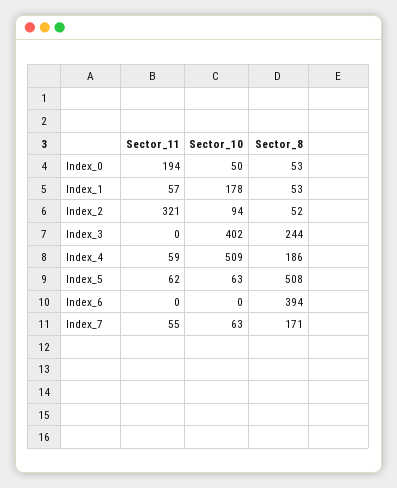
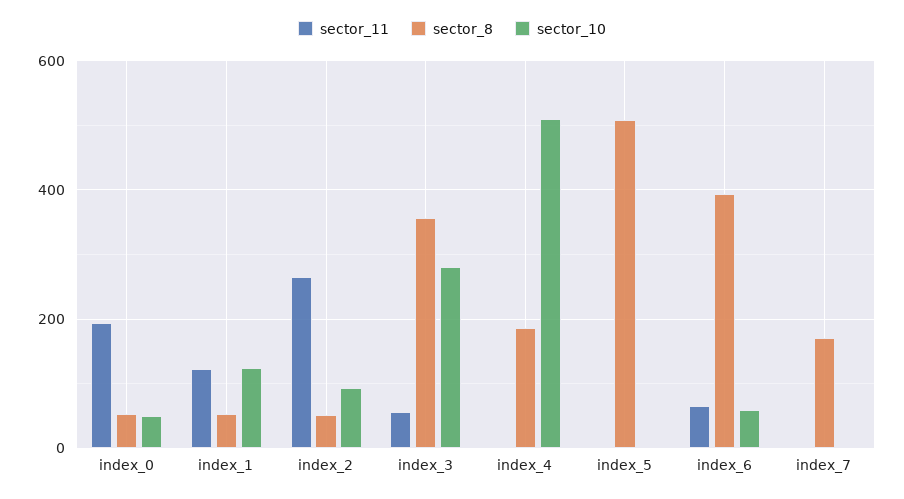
Sector_11, Index_1: 57 -> 120
Sector_10, Index_1: 178 -> 120
Sector_11, Index_2: 321 -> 260
Sector_11, Index_3: 0 -> 60
Sector_10, Index_3: 402 -> 280
Sector_8, Index_3: 244 -> 360
Sector_11, Index_4: 59 -> 0
Sector_11, Index_5: 62 -> 0
Sector_10, Index_5: 63 -> 0
Sector_11, Index_6: 0 -> 60
Sector_10, Index_6: 0 -> 60
Sector_11, Index_7: 55 -> 0
Sector_10, Index_7: 63 -> 0

